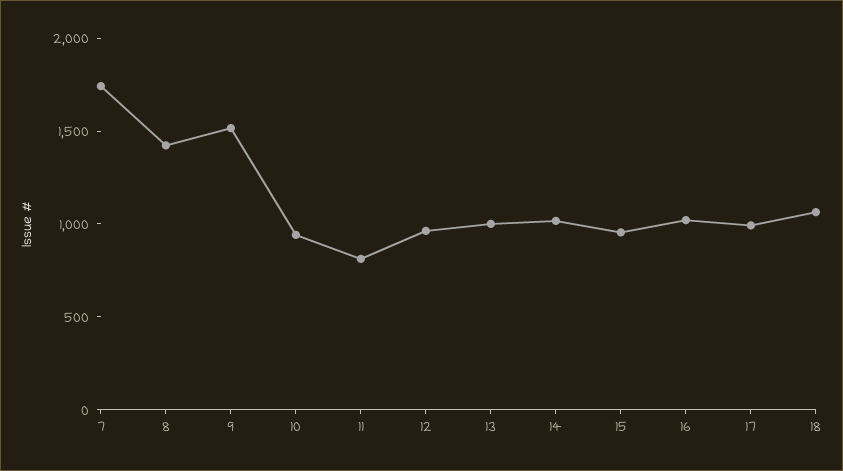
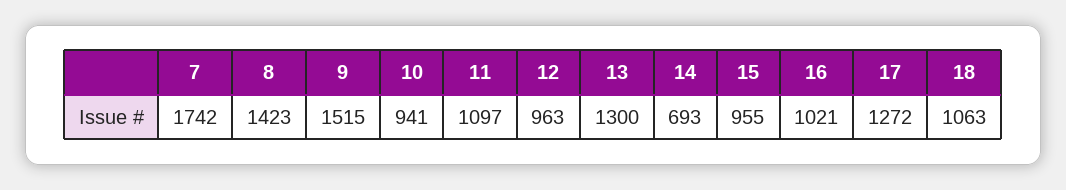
11: 800 -> 1097
13: 1000 -> 1300
14: 1000 -> 693
17: 1000 -> 1272

